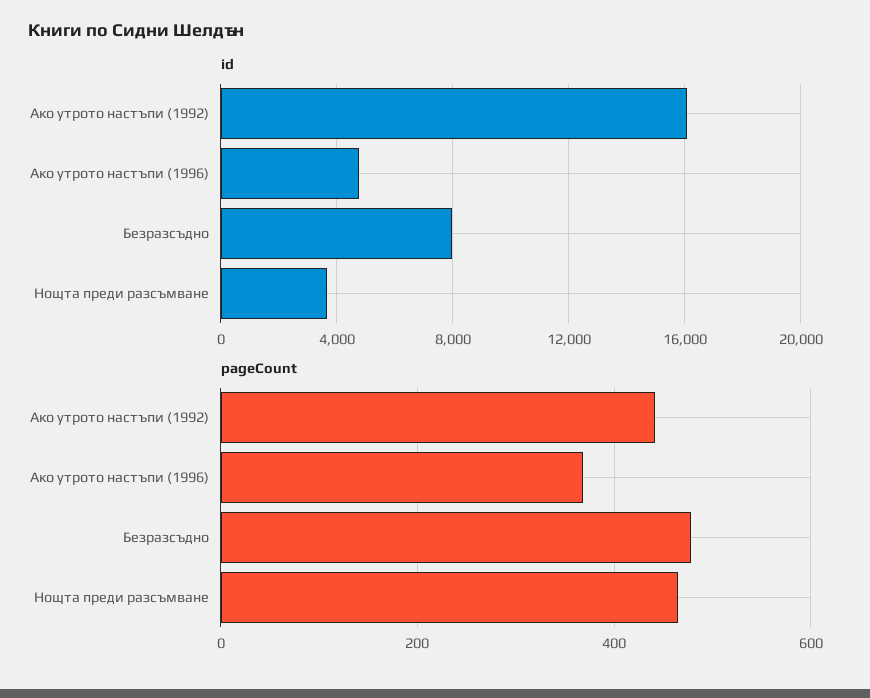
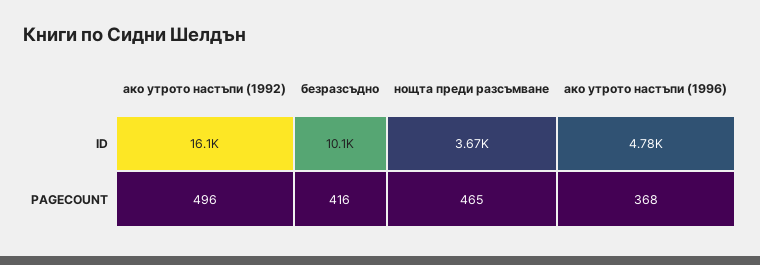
id, Безразсъдно: 8000 -> 10100
pageCount, Ако утрото настъпи (1992): 440 -> 496
pageCount, Безразсъдно: 480 -> 416

